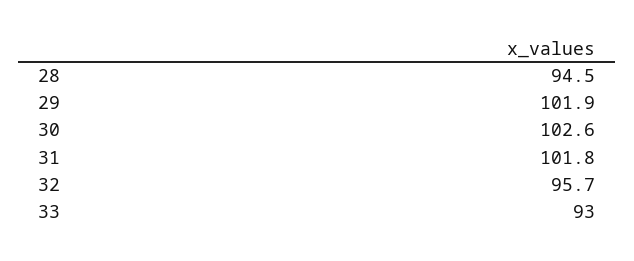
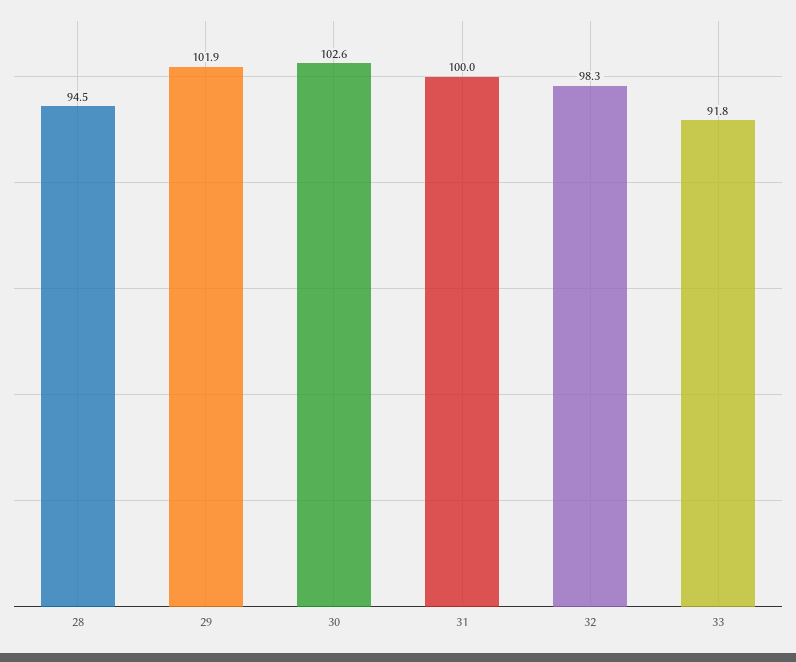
31: 101.8 -> 100
32: 95.7 -> 98.3
33: 93 -> 91.8

